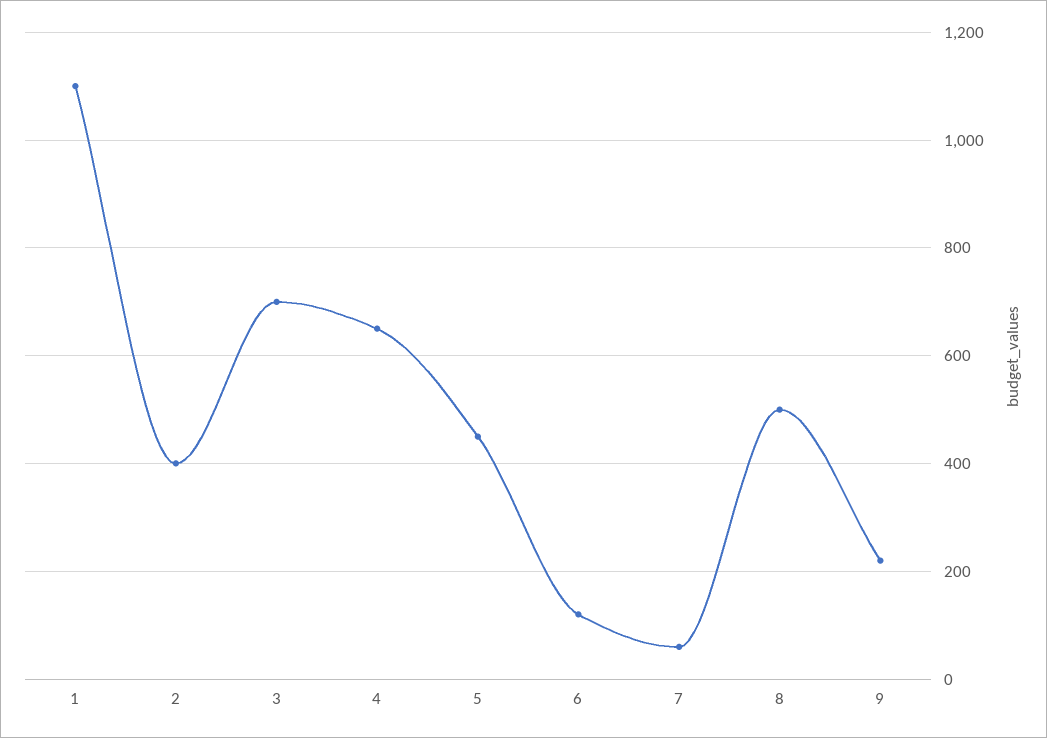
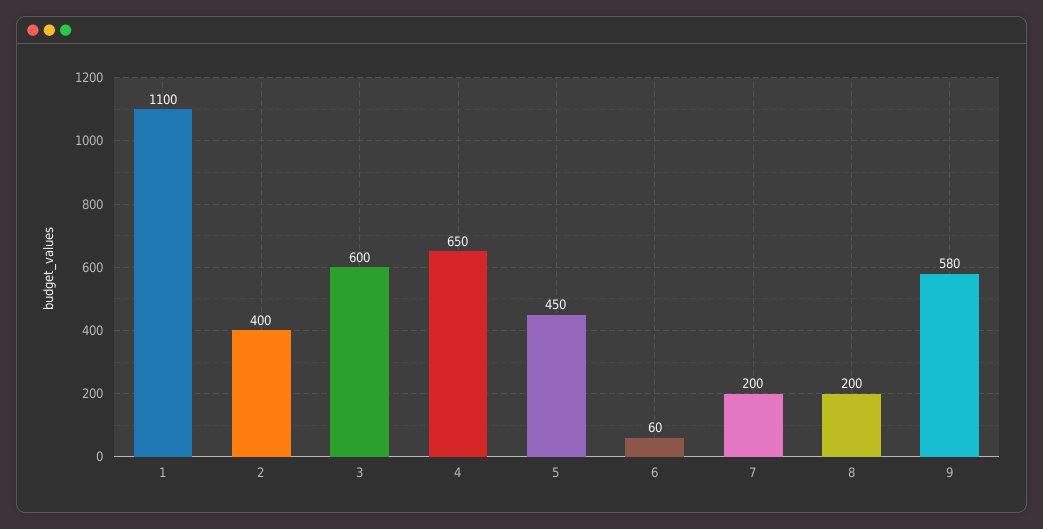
3: 700 -> 600
6: 120 -> 60
7: 60 -> 200
8: 500 -> 200
9: 220 -> 580

